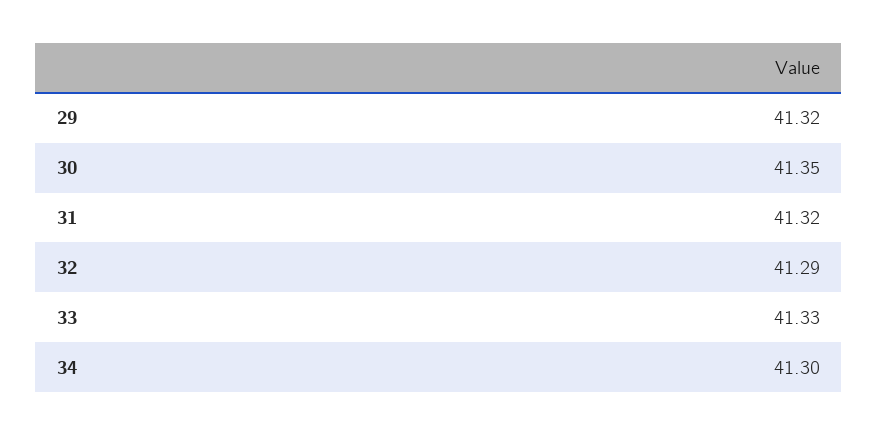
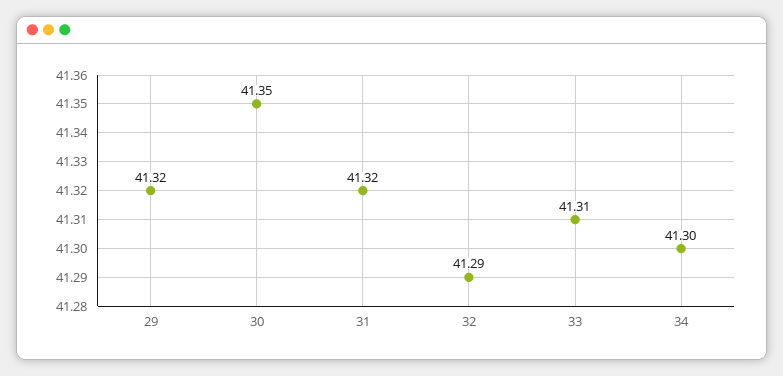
33: 41.33 -> 41.31

